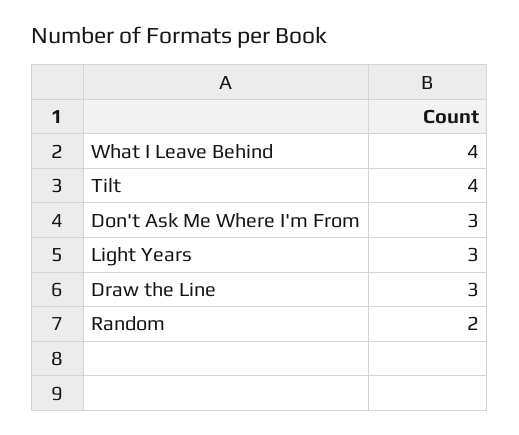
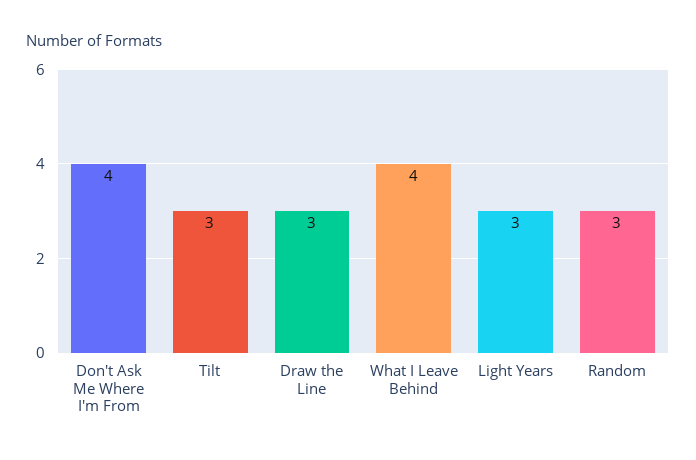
Tilt: 4 -> 3
Don't Ask Me Where I'm From: 3 -> 4
Random: 2 -> 3

